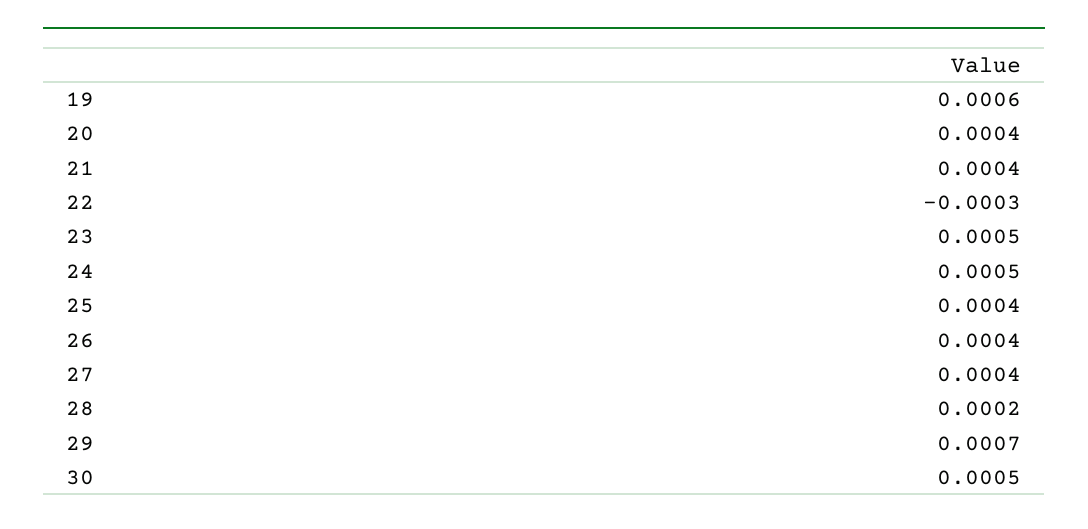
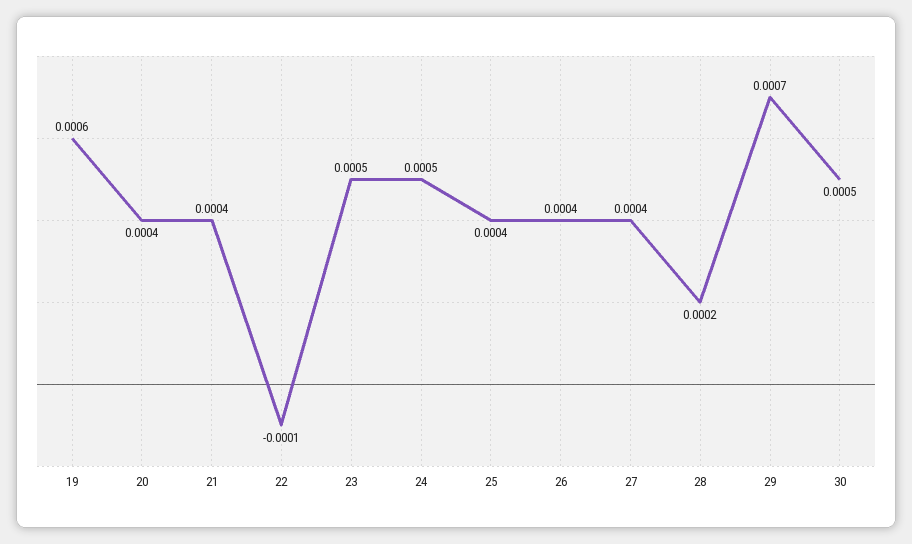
22: -0.0003 -> -0.0001

